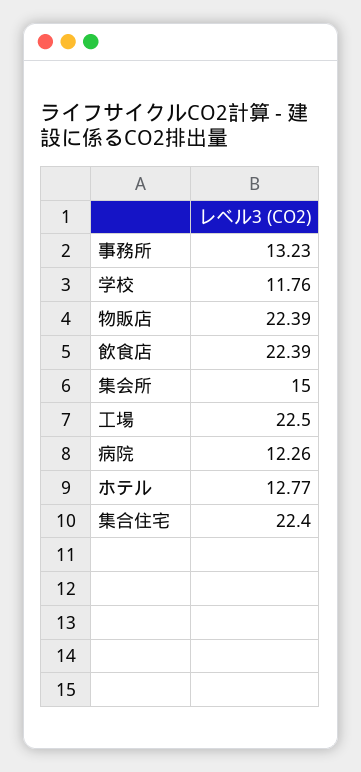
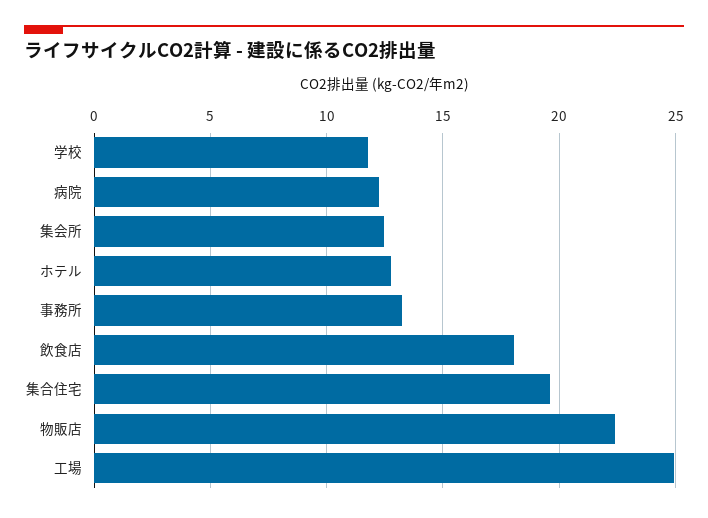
飲食店: 22.39 -> 18
集会所: 15 -> 12.5
工場: 22.5 -> 25
集合住宅: 22.4 -> 19.5

